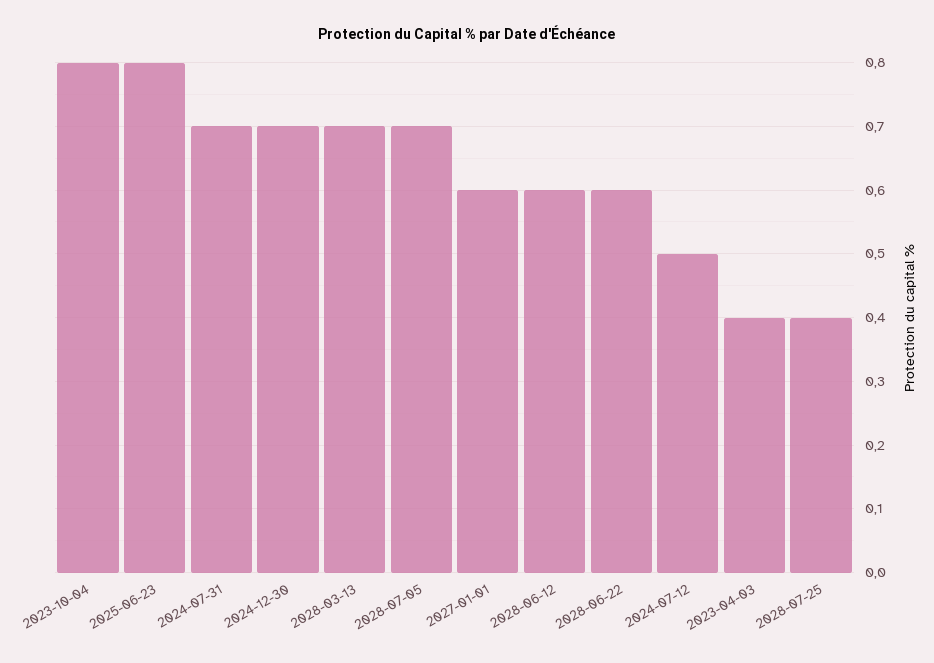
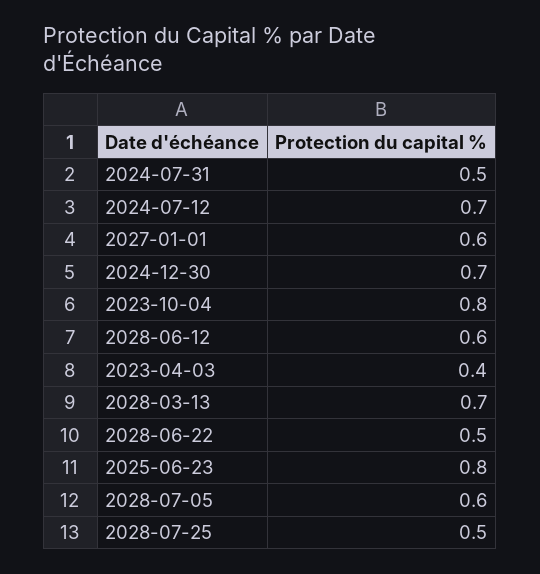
2024-07-31: 0.7 -> 0.5
2028-07-05: 0.7 -> 0.6
2028-06-22: 0.6 -> 0.5
2024-07-12: 0.5 -> 0.7
2028-07-25: 0.4 -> 0.5

